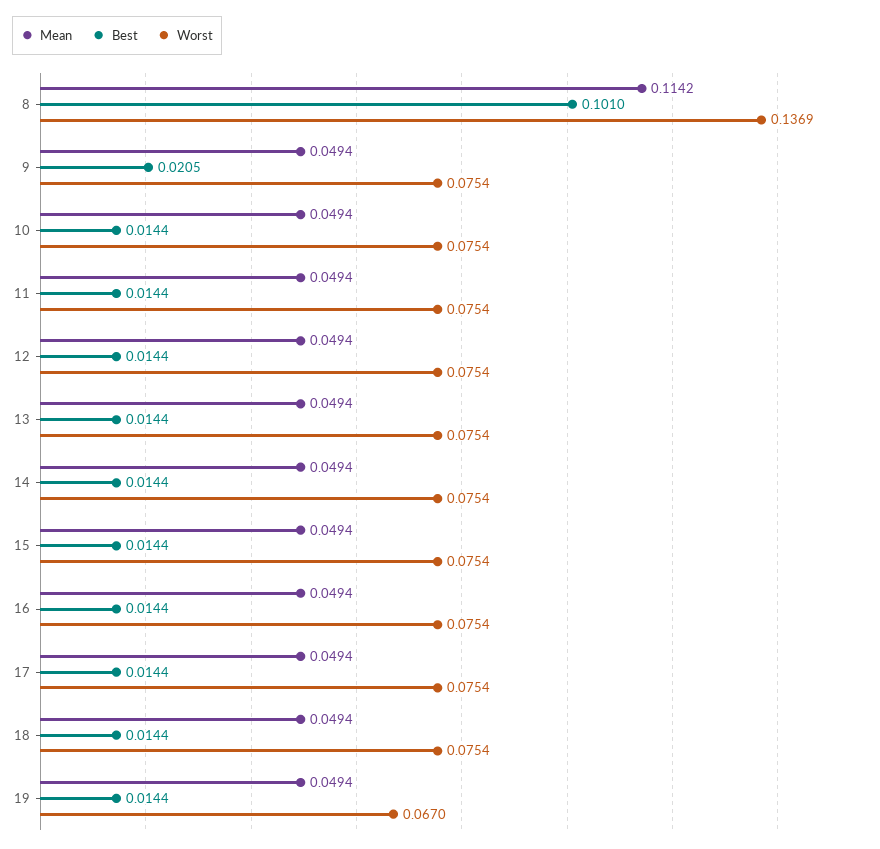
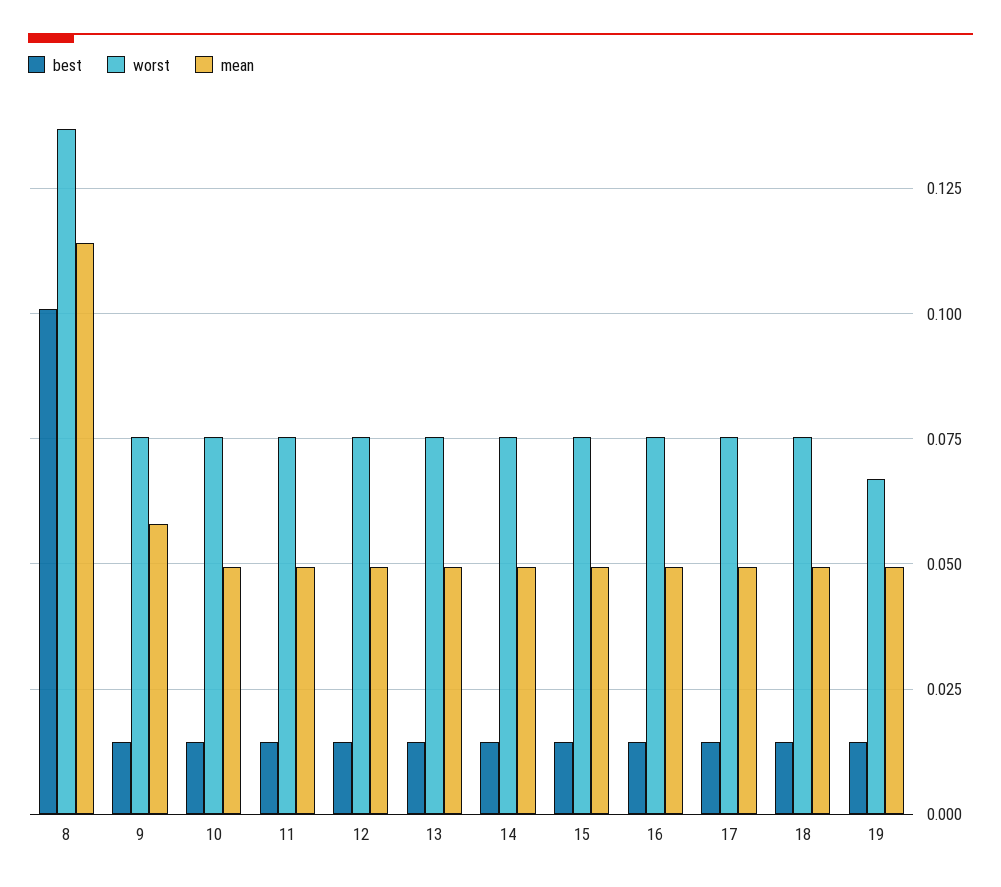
Mean, 9: 0.0494 -> 0.0575
Best, 9: 0.0205 -> 0.015

